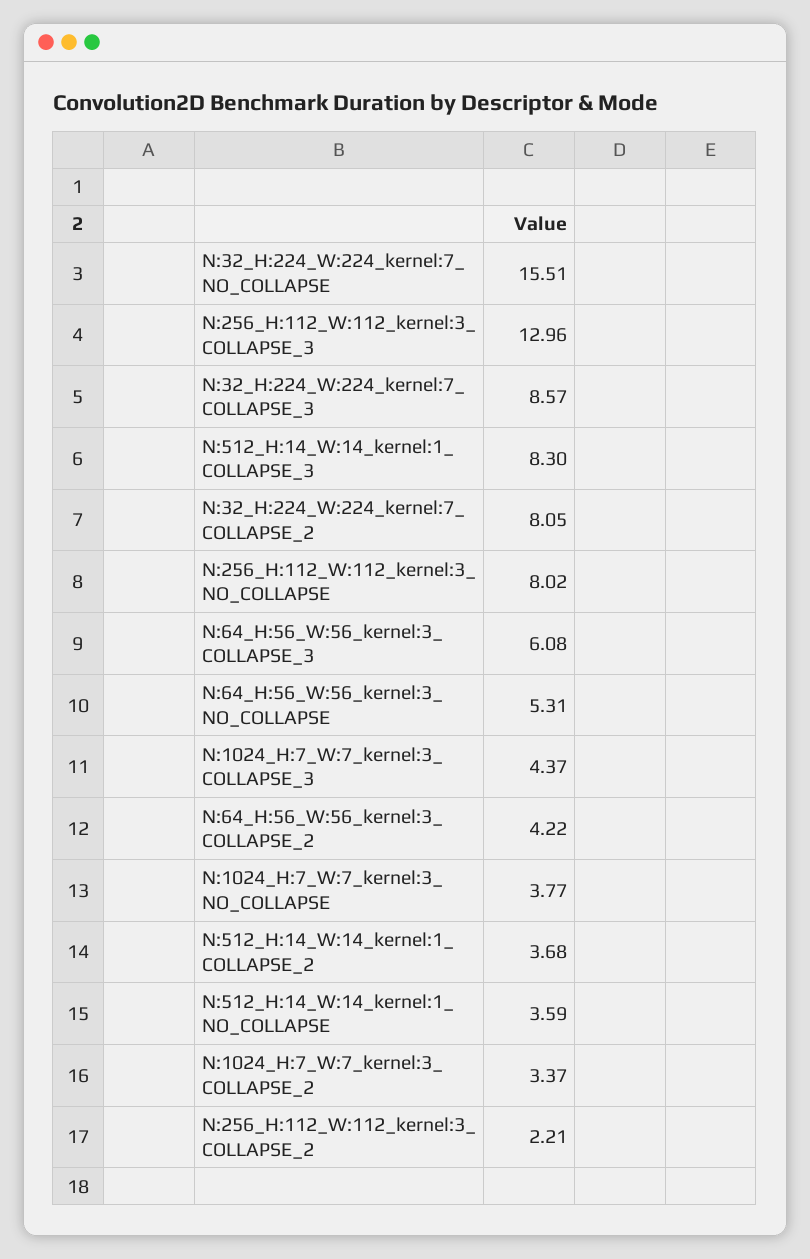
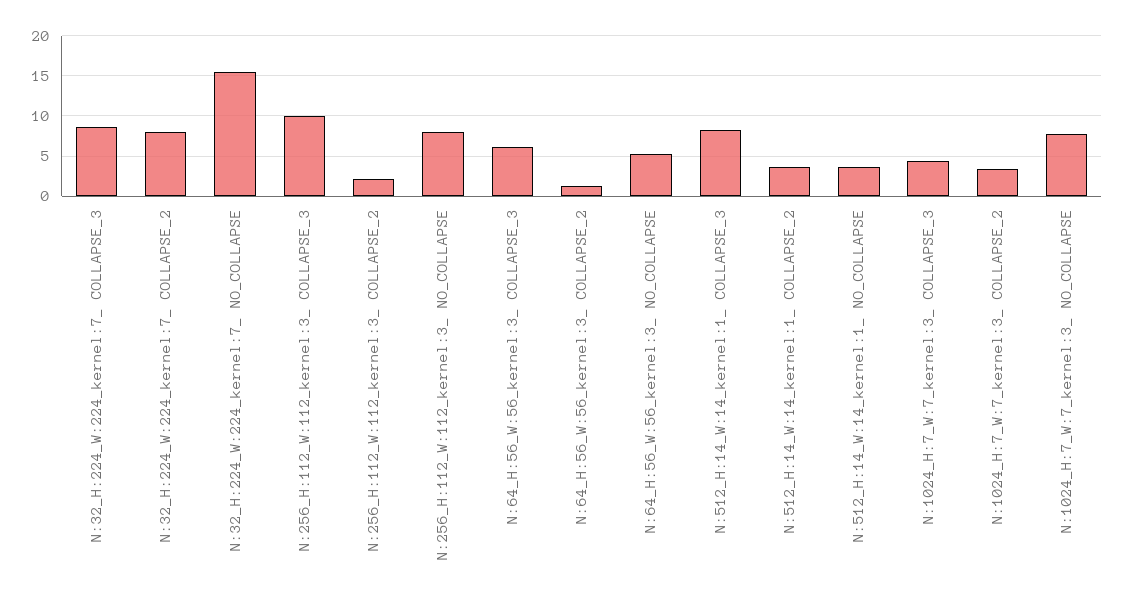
N:256_H:112_W:112_kernel:3_ COLLAPSE_3: 12.96 -> 10
N:64_H:56_W:56_kernel:3_ COLLAPSE_2: 4.22 -> 1
N:1024_H:7_W:7_kernel:3_ NO_COLLAPSE: 3.77 -> 8

